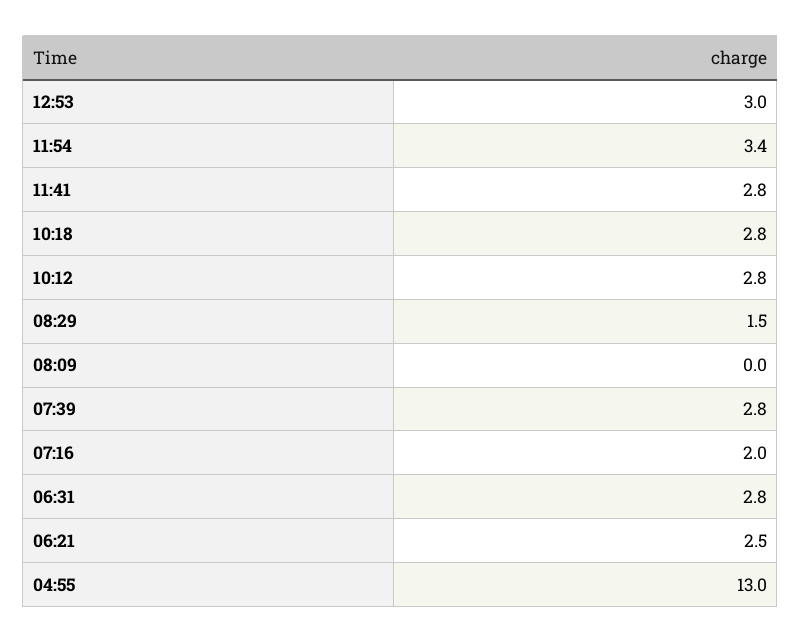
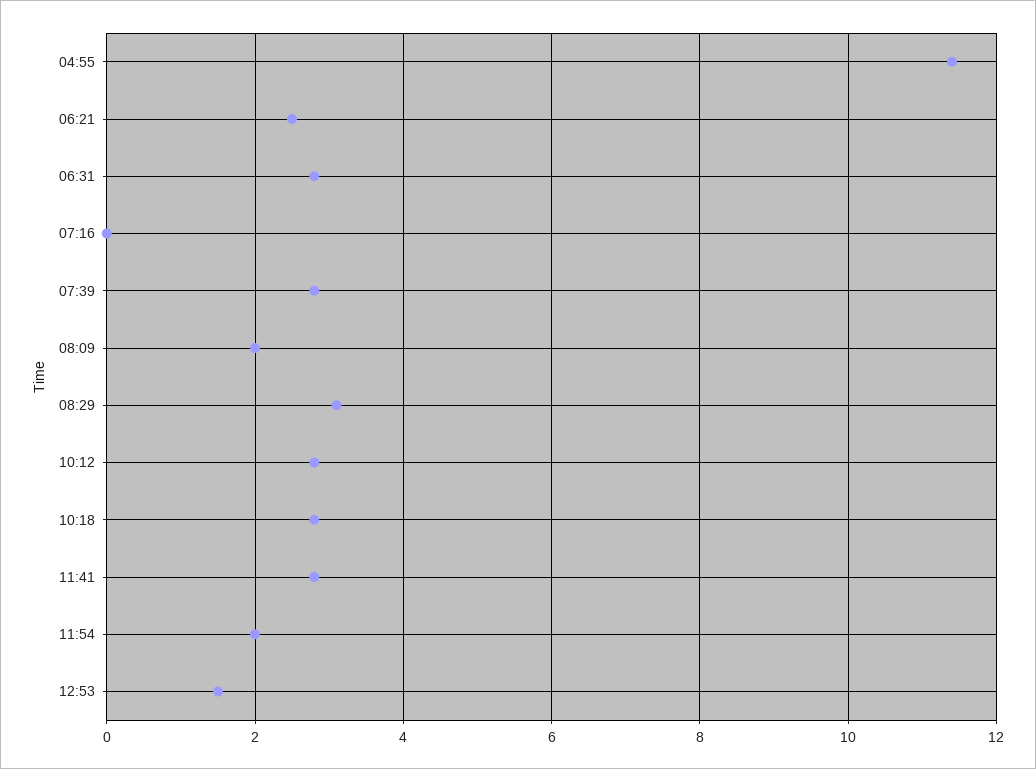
12:53: 3 -> 1.5
11:54: 3.4 -> 2
08:29: 1.5 -> 3
08:09: 0 -> 2
07:16: 2 -> 0
04:55: 13 -> 11.5

